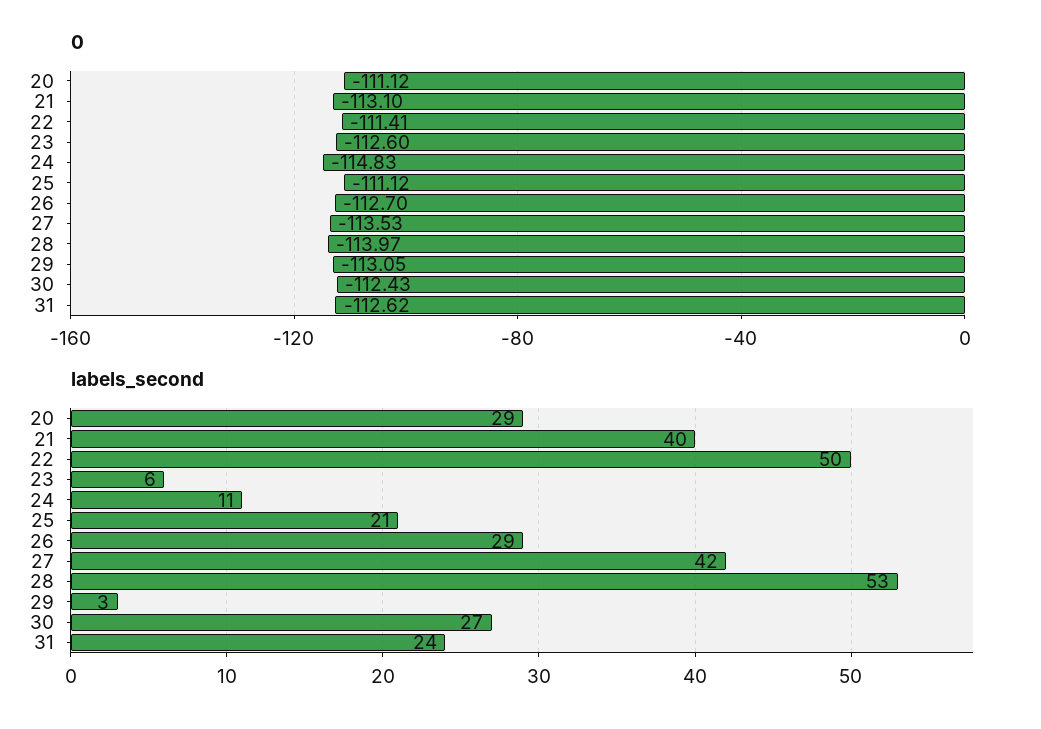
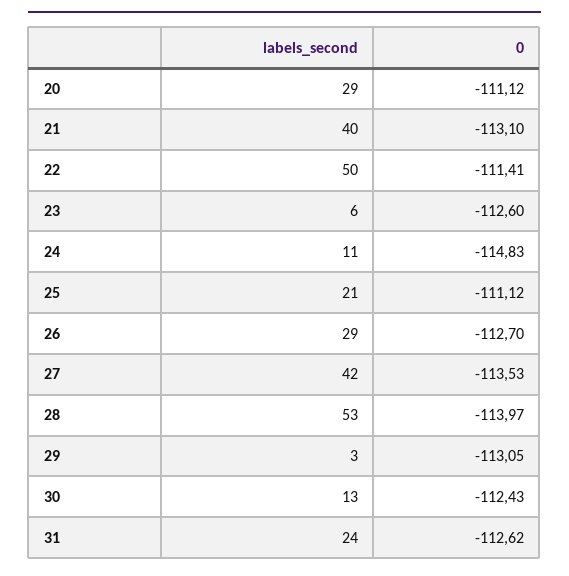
labels_second, 30: 27 -> 13

